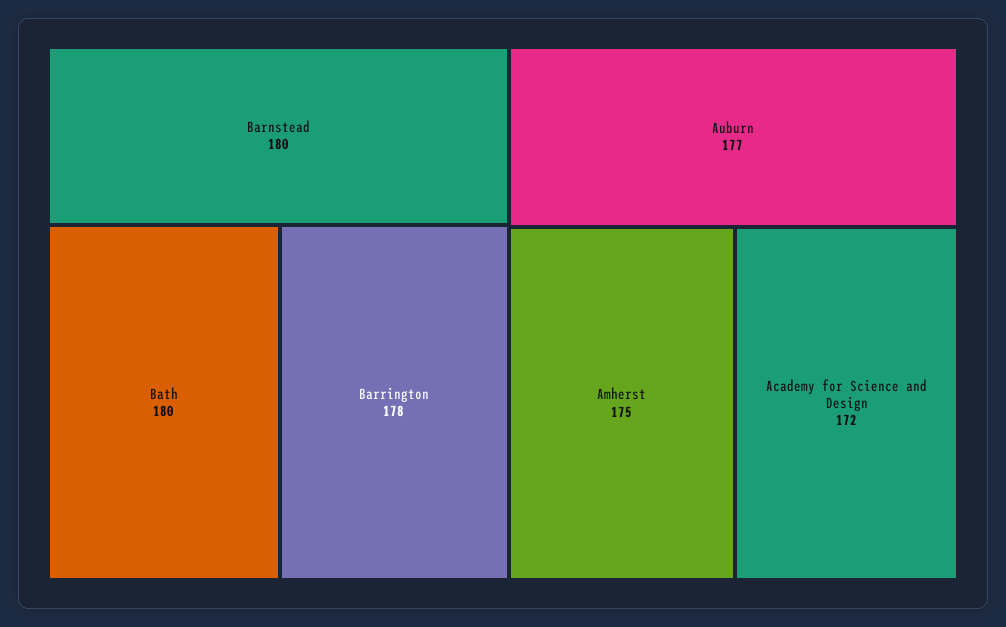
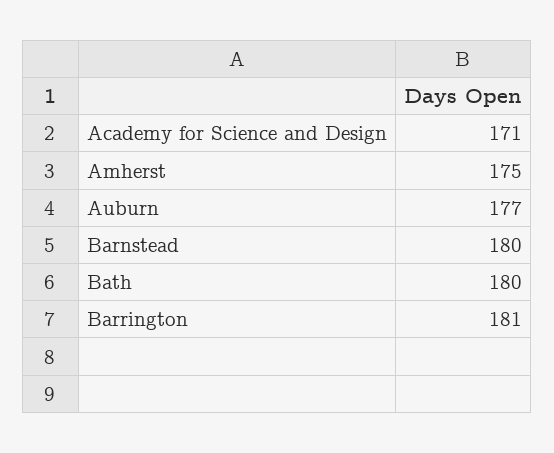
Barrington: 178 -> 181
Academy for Science and Design: 172 -> 171

